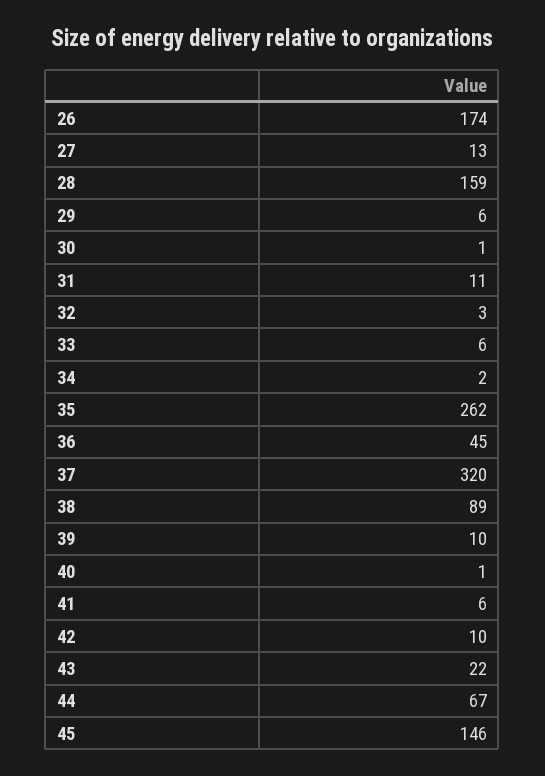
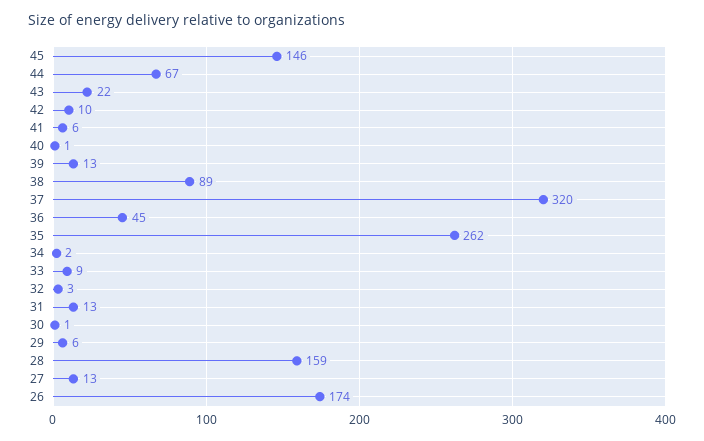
31: 11 -> 13
33: 6 -> 9
39: 10 -> 13

